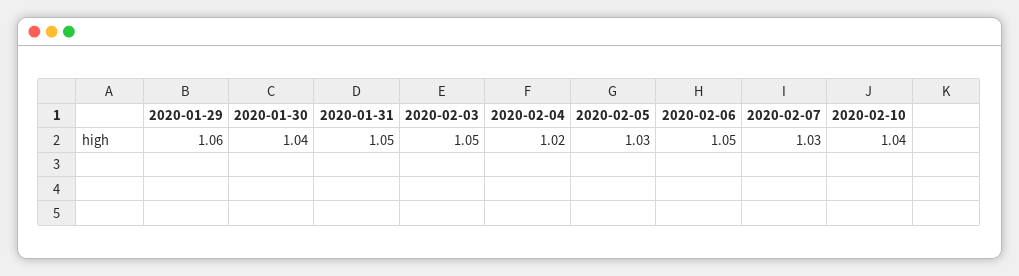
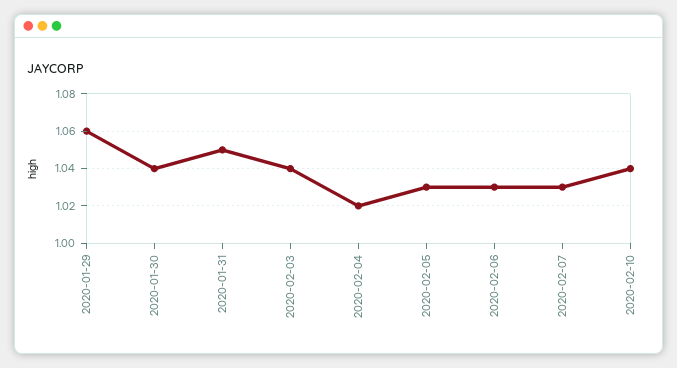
2020-02-03: 1.05 -> 1.04
2020-02-06: 1.05 -> 1.03

